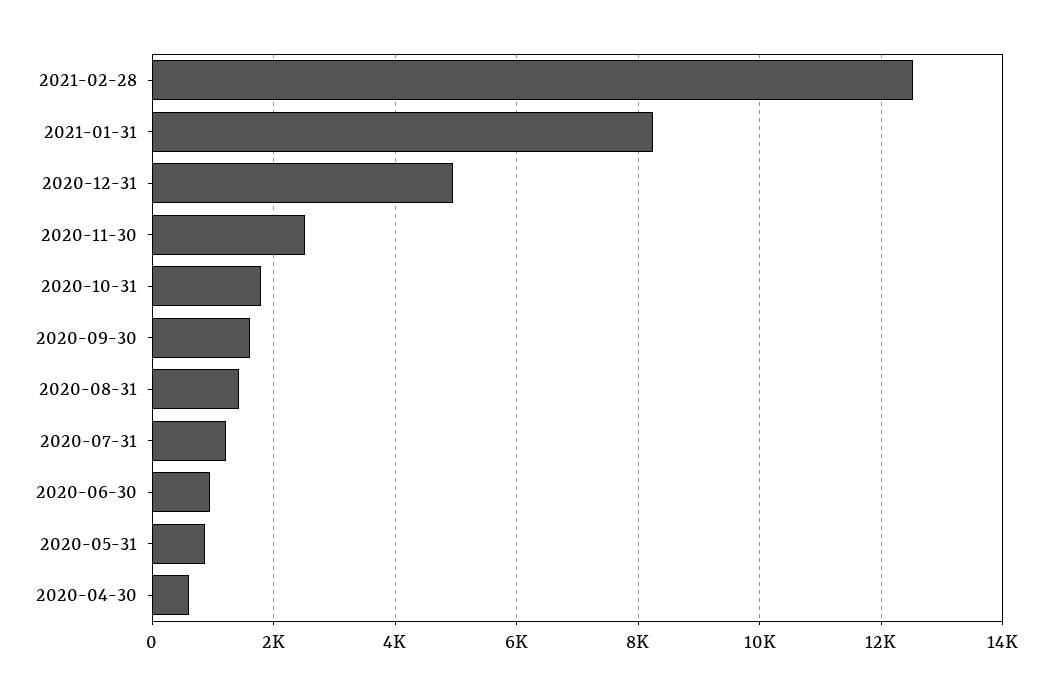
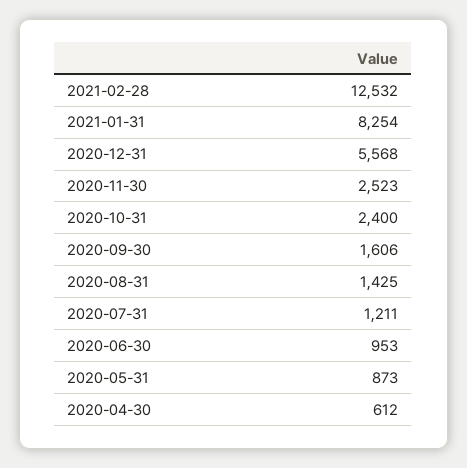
2020-12-31: 5000 -> 5568
2020-10-31: 1800 -> 2400

